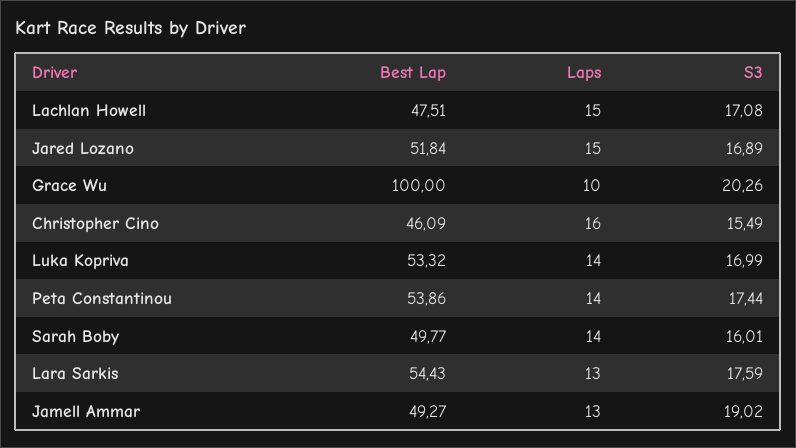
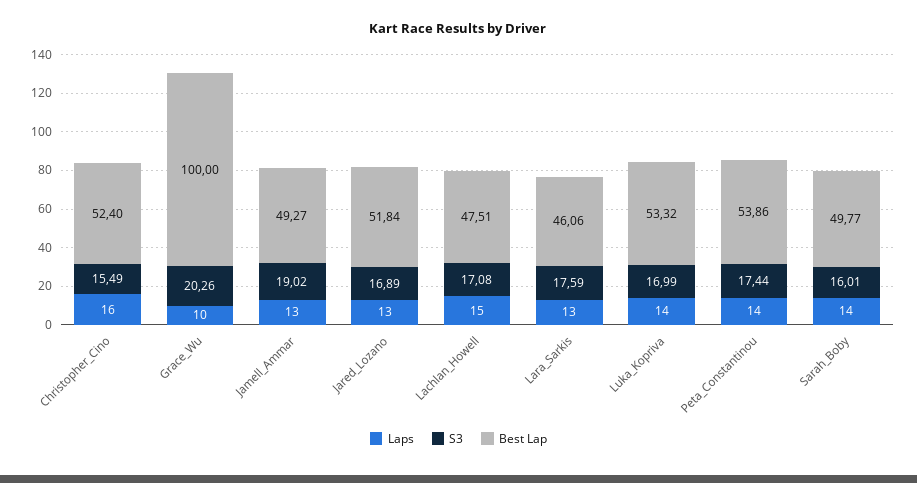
Laps, Jared Lozano: 15 -> 13
Best Lap, Christopher Cino: 46.09 -> 52.4
Best Lap, Lara Sarkis: 54.43 -> 46.06

